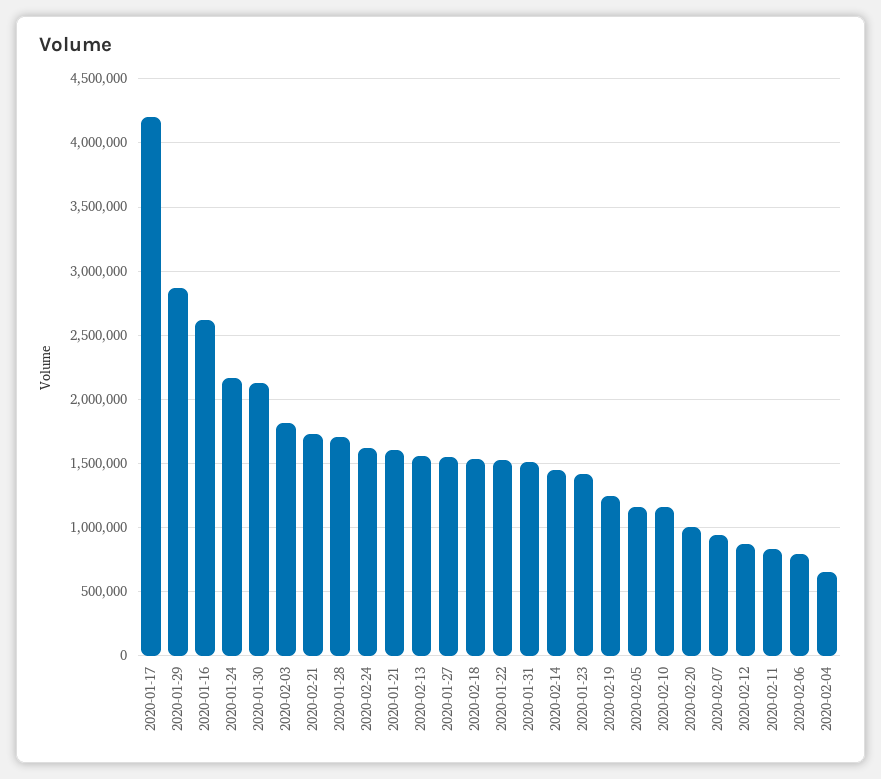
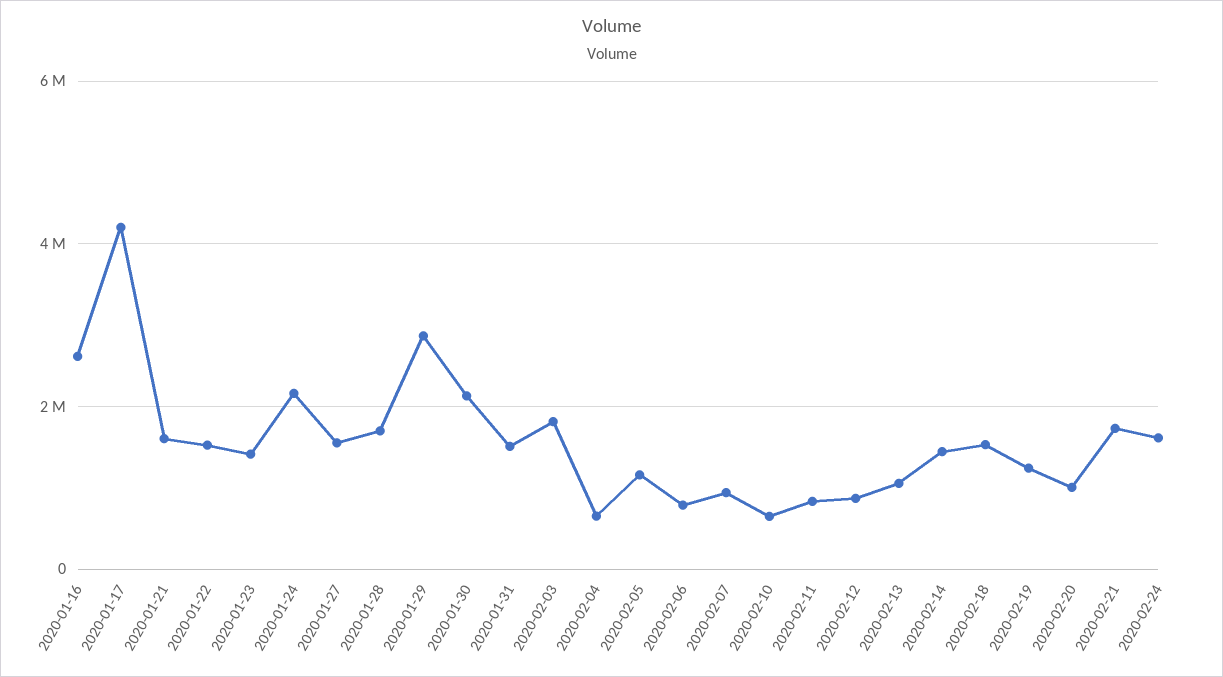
2020-02-13: 1550000 -> 1000000
2020-02-10: 1150000 -> 600000

